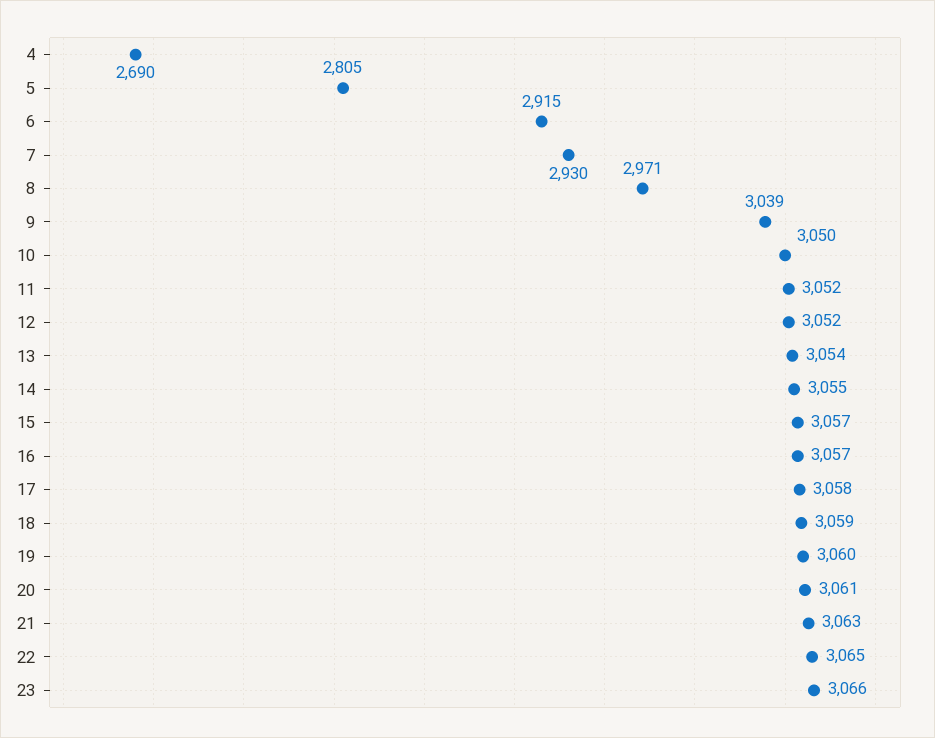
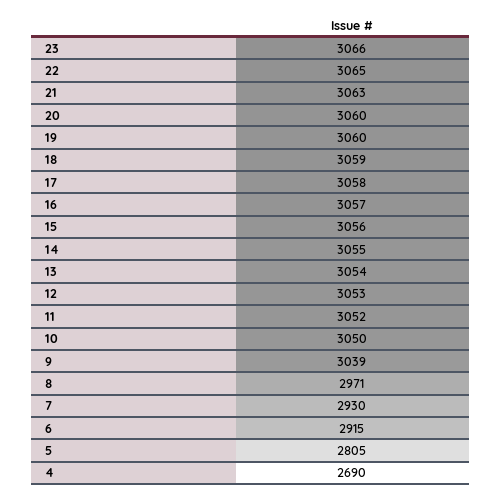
12: 3052 -> 3053
15: 3057 -> 3056
20: 3061 -> 3060

